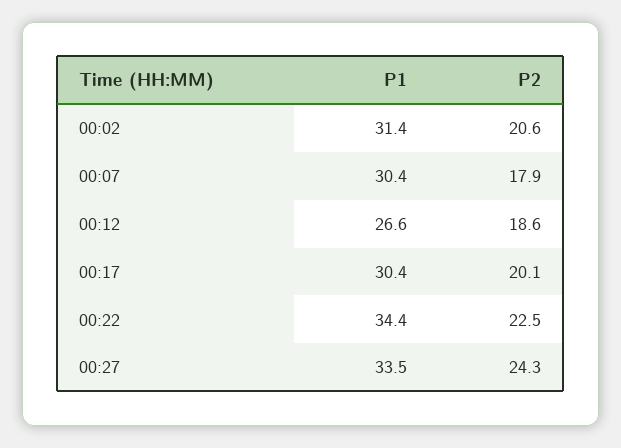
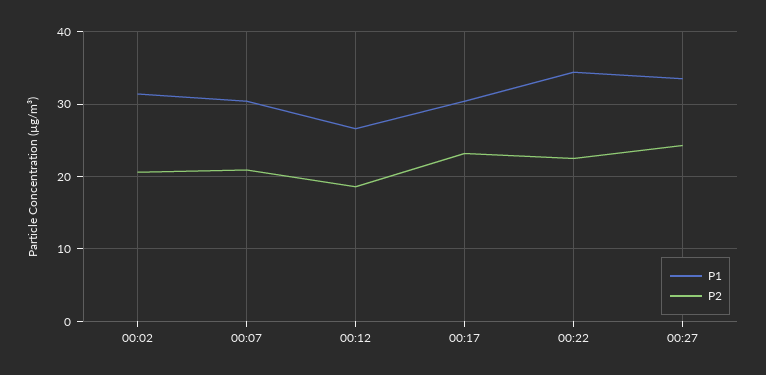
P2, 00:07: 17.9 -> 21
P2, 00:17: 20.1 -> 23

